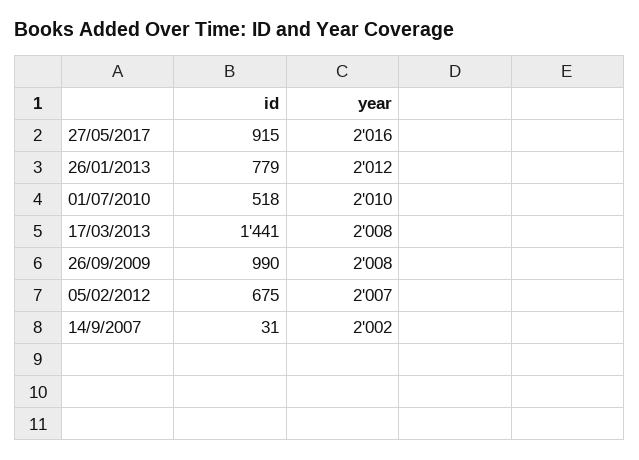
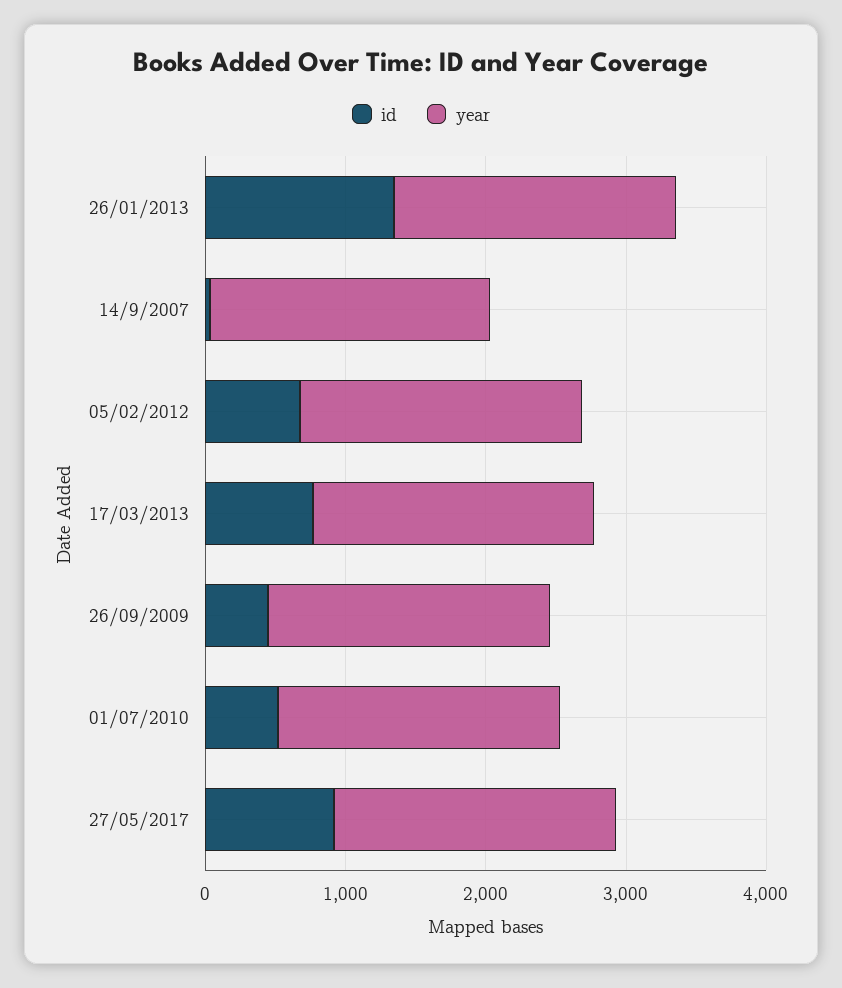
id, 26/01/2013: 779 -> 1400
id, 17/03/2013: 1441 -> 800
id, 26/09/2009: 990 -> 400

